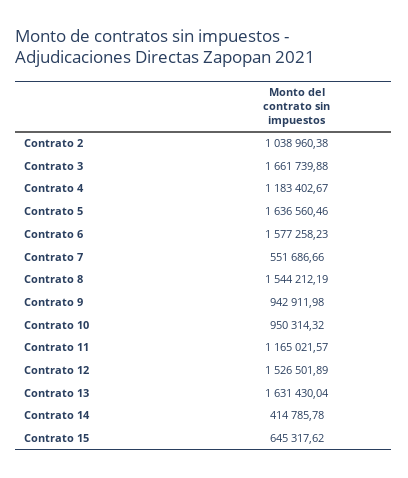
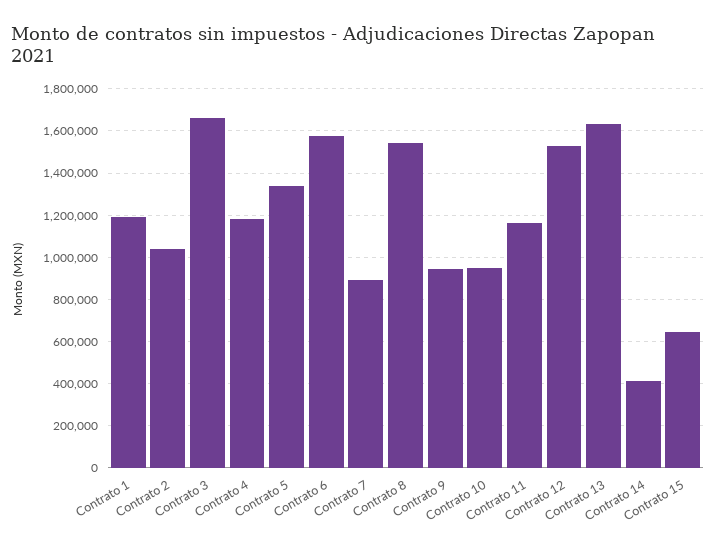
Contrato 5: 1636560.46 -> 1350000
Contrato 7: 551686.66 -> 900000
Contrato 1: none -> 1200000

